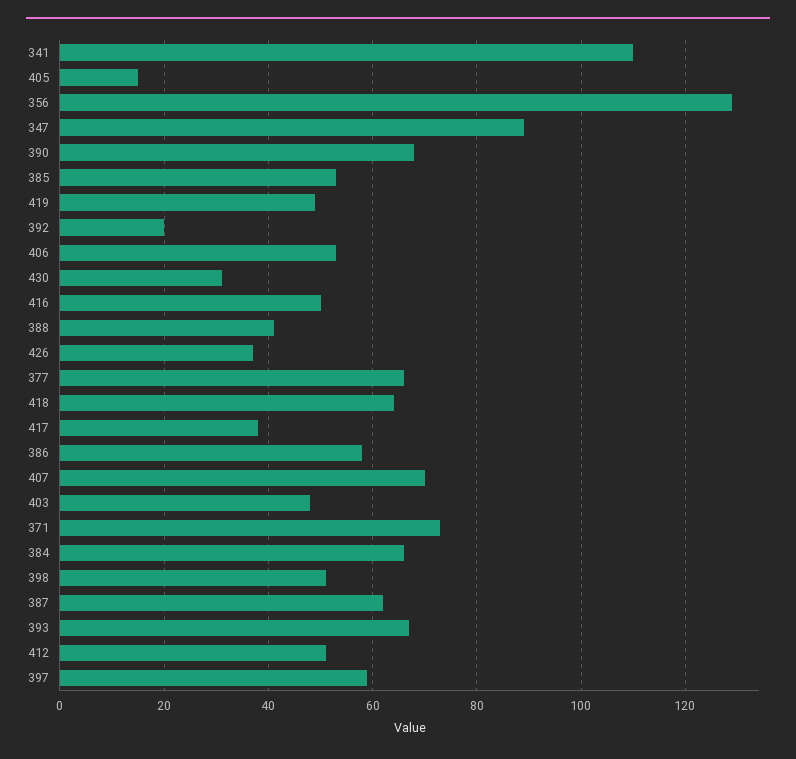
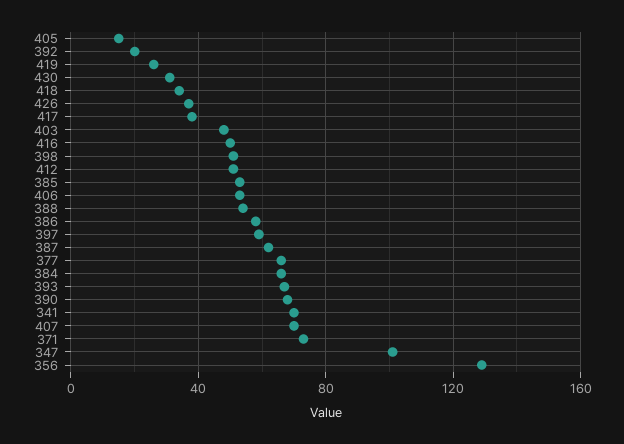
341: 110 -> 70
347: 90 -> 100
419: 50 -> 25
388: 40 -> 55
418: 65 -> 35

